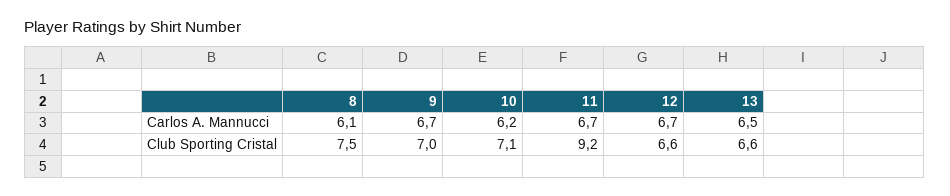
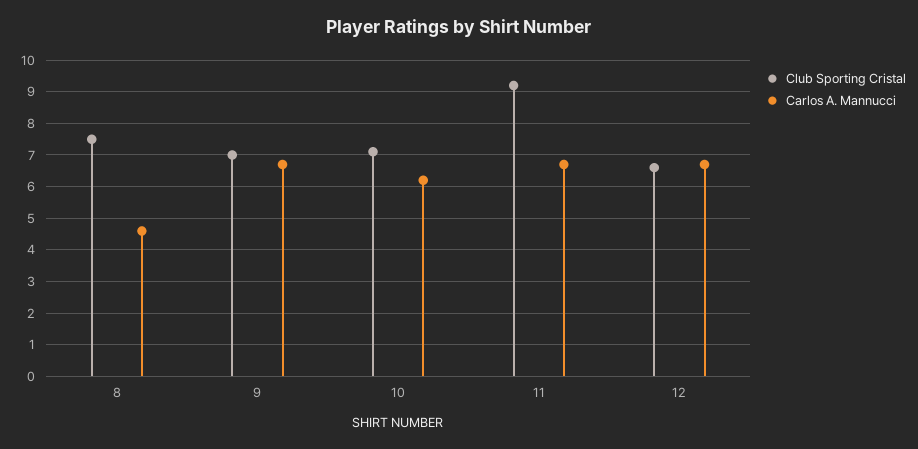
Carlos A. Mannucci, 8: 6.1 -> 4.5
Carlos A. Mannucci, 13: 6.5 -> none
Club Sporting Cristal, 13: 6.6 -> none

